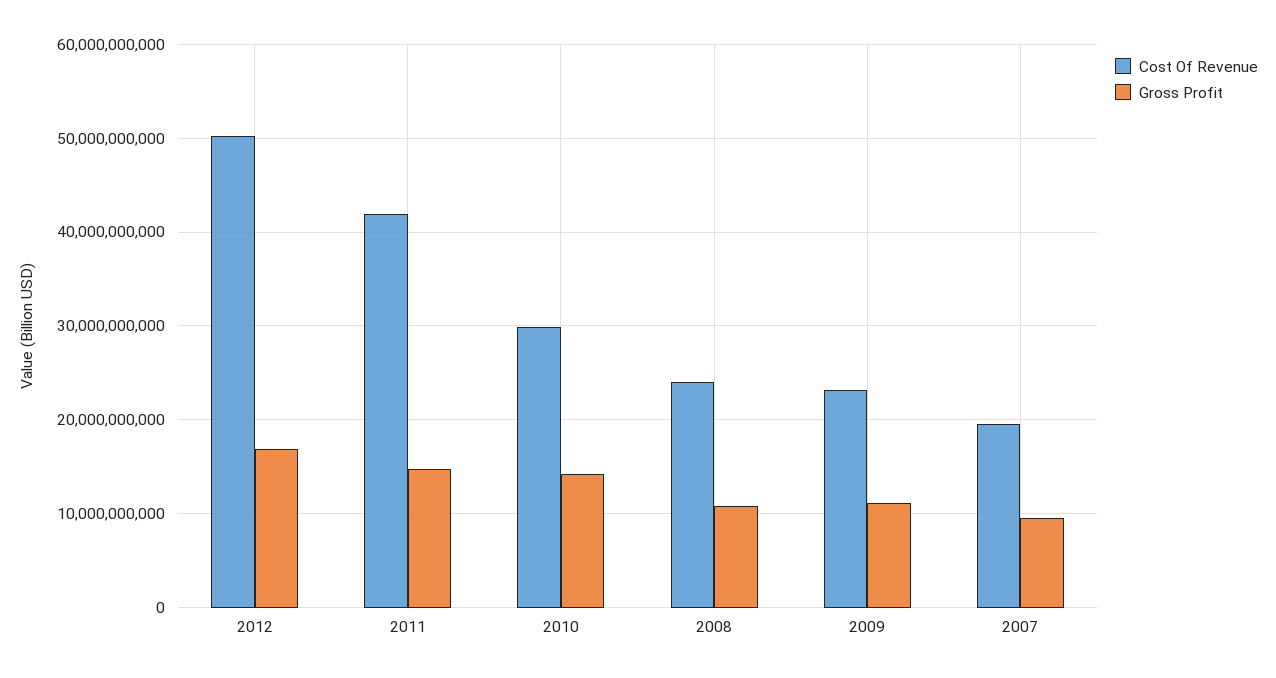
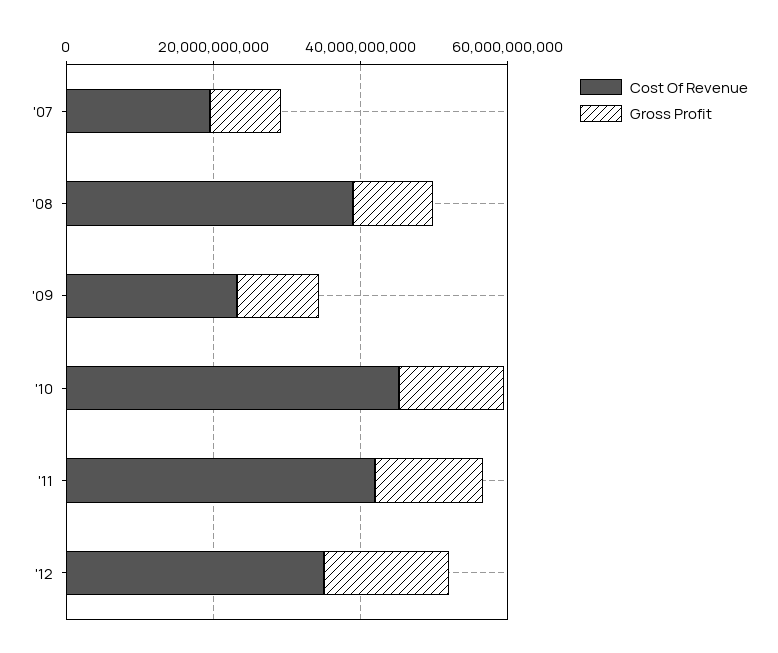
Cost Of Revenue, 2012: 50000000000 -> 35000000000
Cost Of Revenue, 2010: 30000000000 -> 45000000000
Cost Of Revenue, 2008: 24000000000 -> 40000000000

